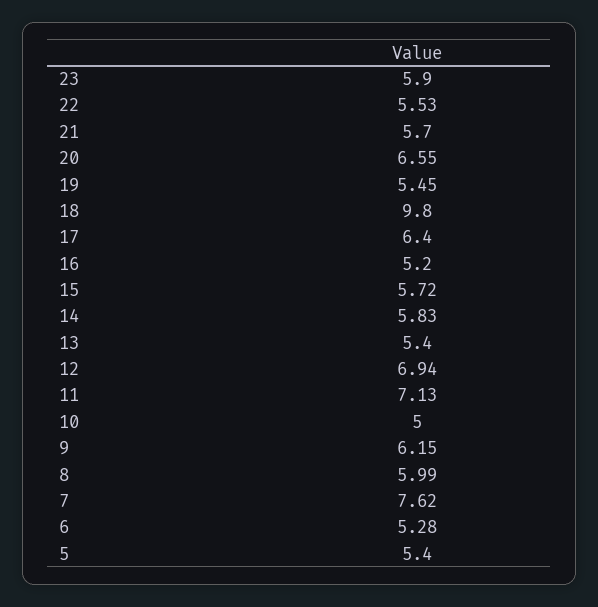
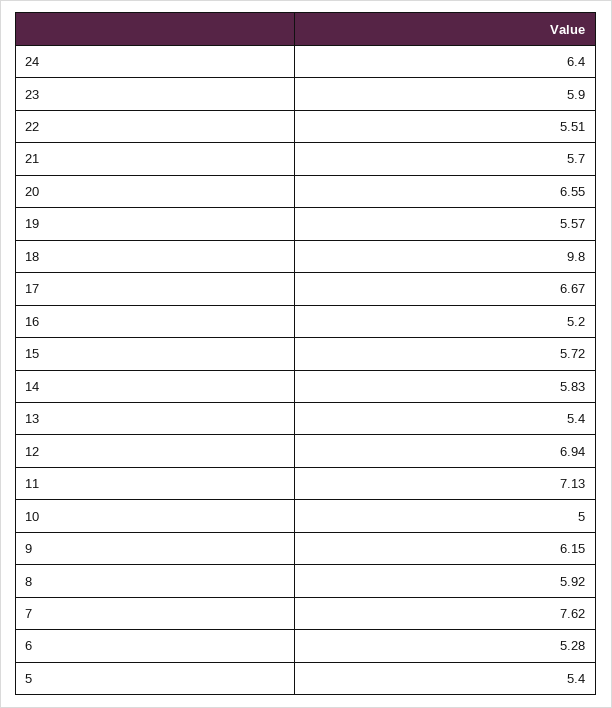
22: 5.53 -> 5.51
19: 5.45 -> 5.57
17: 6.4 -> 6.67
8: 5.99 -> 5.92
24: none -> 6.4

